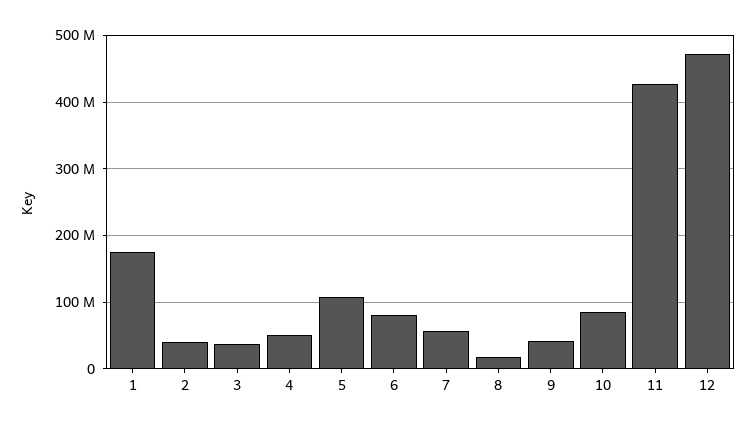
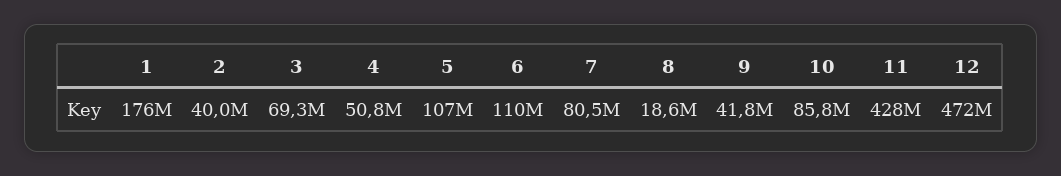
3: 40000000 -> 69300000
6: 80000000 -> 110000000
7: 60000000 -> 80500000

